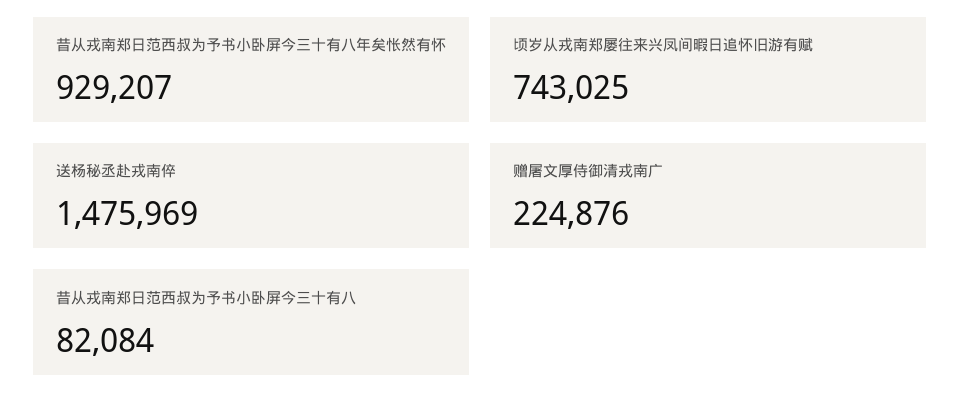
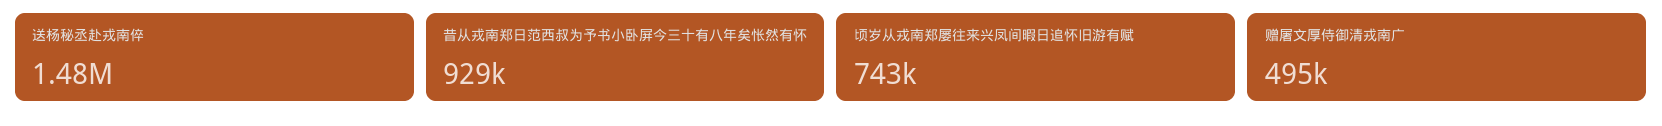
赠屠文厚侍御清戎南广: 224876 -> 495000
昔从戎南郑日范西叔为予书小卧屏今三十有八: 82084 -> none

